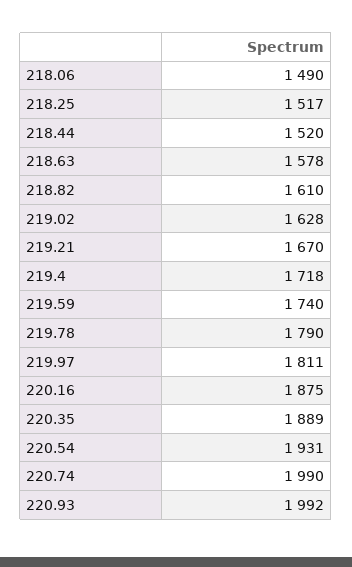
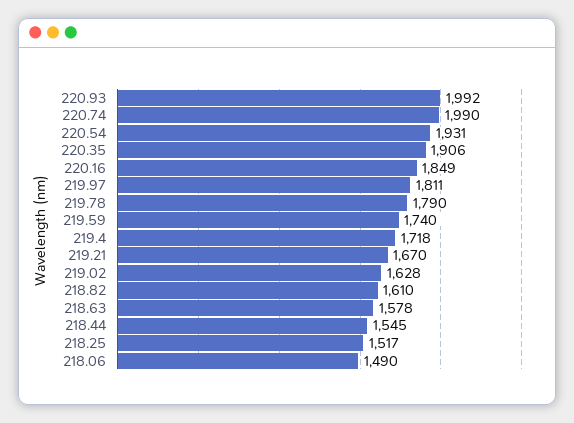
218.44: 1520 -> 1545
220.16: 1875 -> 1849
220.35: 1889 -> 1906

